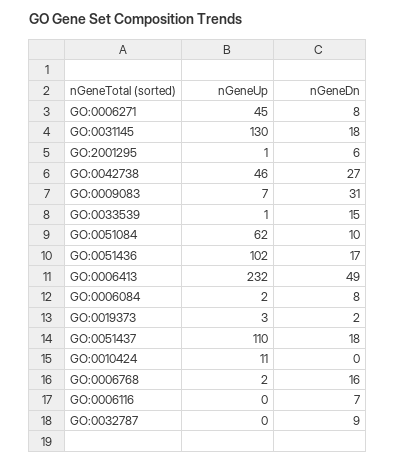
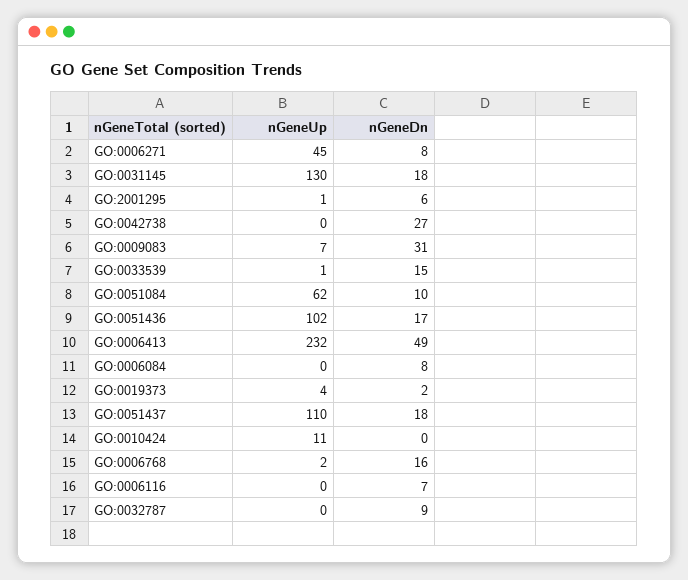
nGeneUp, GO:0042738: 46 -> 0
nGeneUp, GO:0006084: 2 -> 0
nGeneUp, GO:0019373: 3 -> 4

